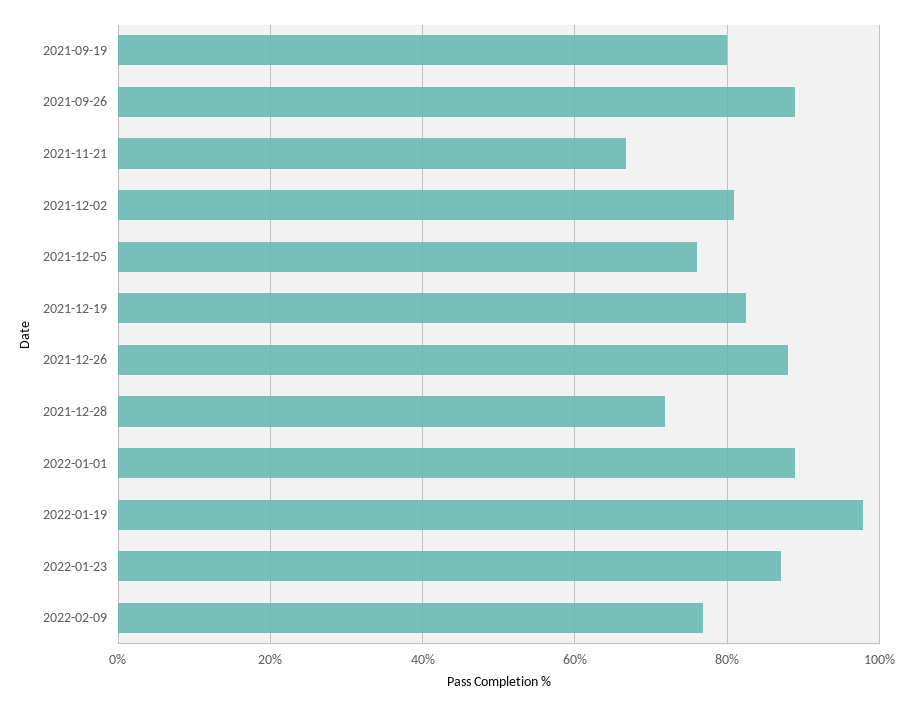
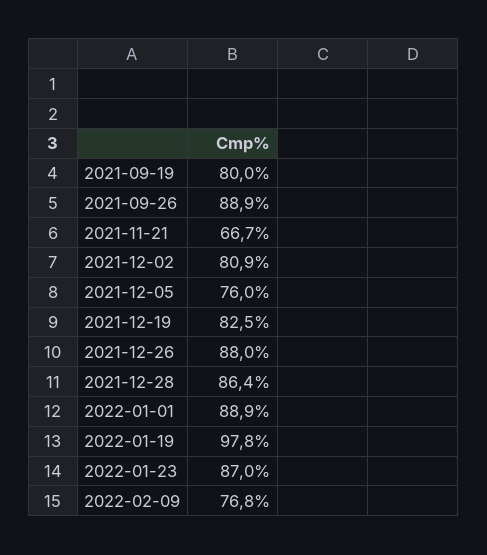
2021-12-28: 72 -> 86.4

